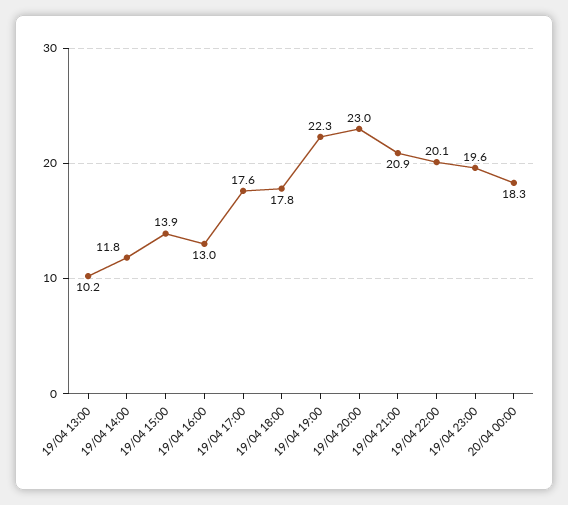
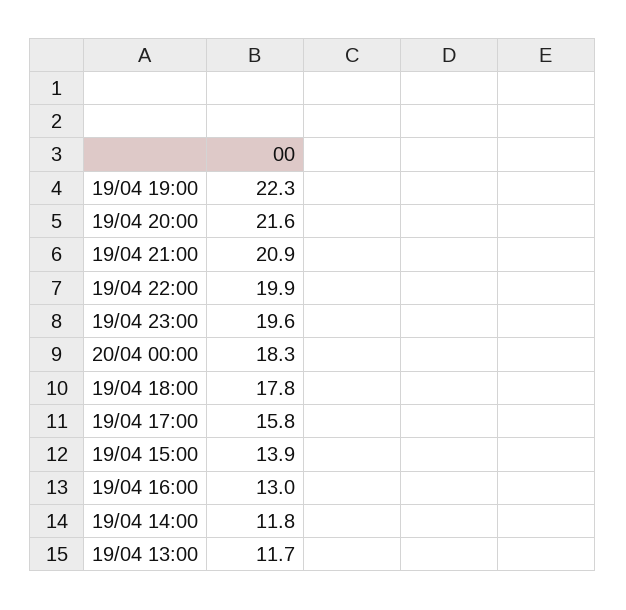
19/04 13:00: 10.2 -> 11.7
19/04 17:00: 17.6 -> 15.8
19/04 20:00: 23 -> 21.6
19/04 22:00: 20.1 -> 19.9

